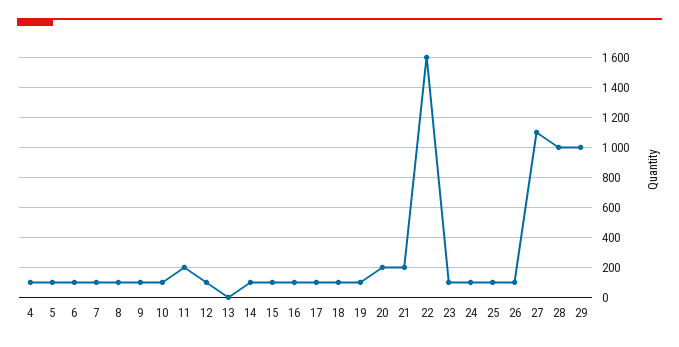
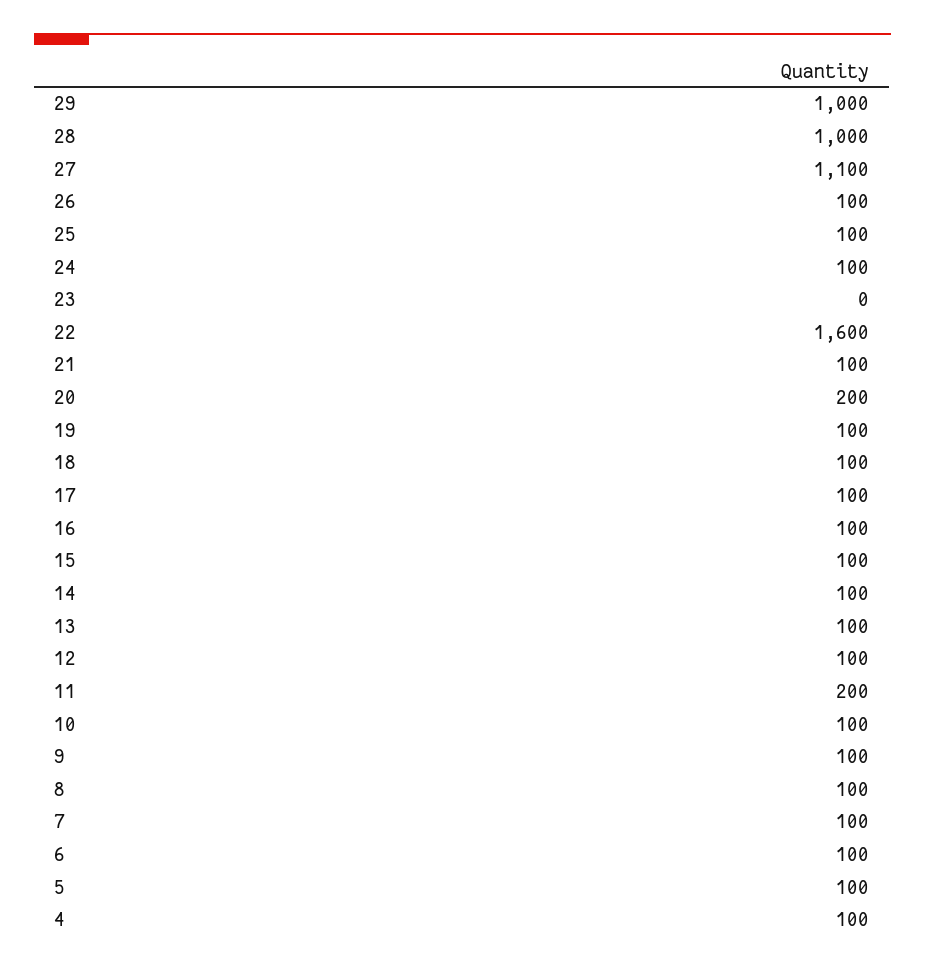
13: 0 -> 100
21: 200 -> 100
23: 100 -> 0

